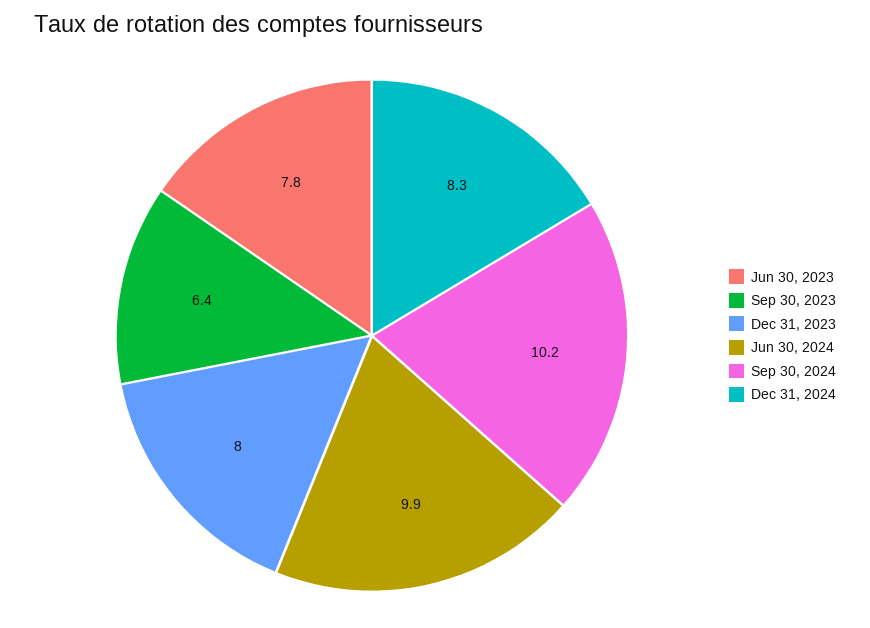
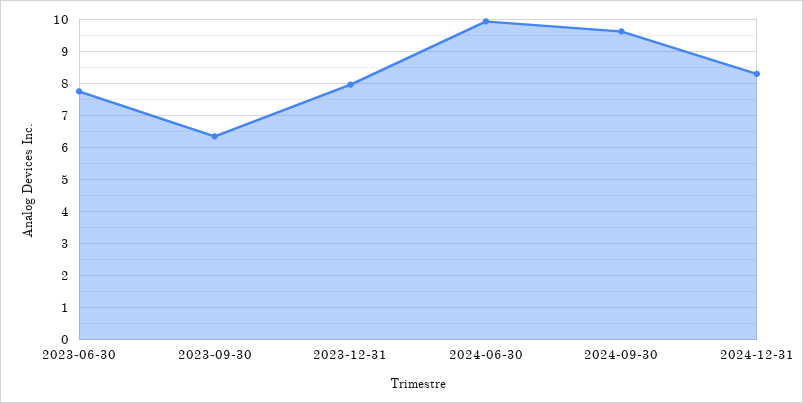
Sep 30, 2024: 10.2 -> 9.6

